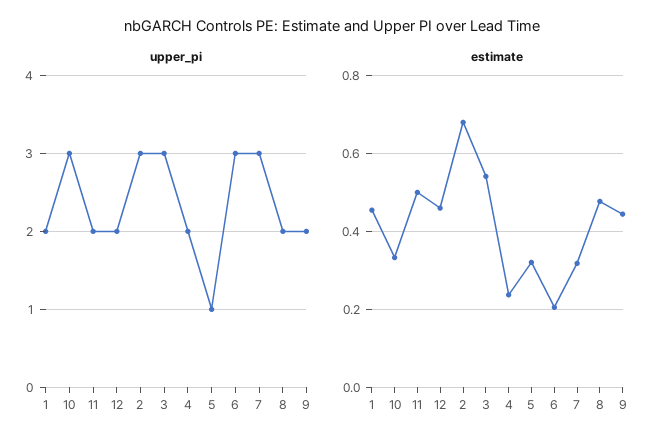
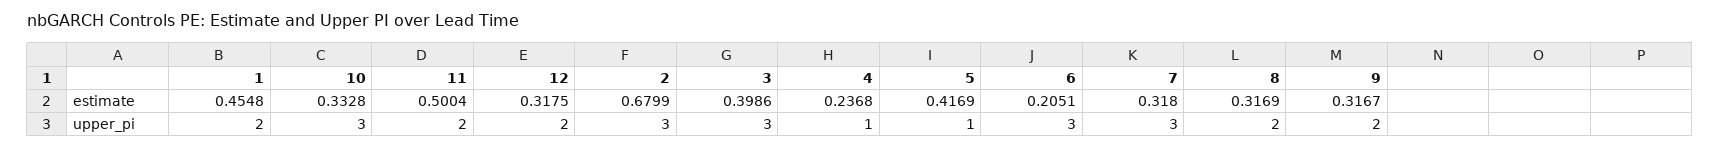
upper_pi, 4: 2 -> 1
estimate, 12: 0.46 -> 0.3175
estimate, 3: 0.54 -> 0.3986
estimate, 5: 0.32 -> 0.4169
estimate, 8: 0.48 -> 0.3169
estimate, 9: 0.44 -> 0.3167

